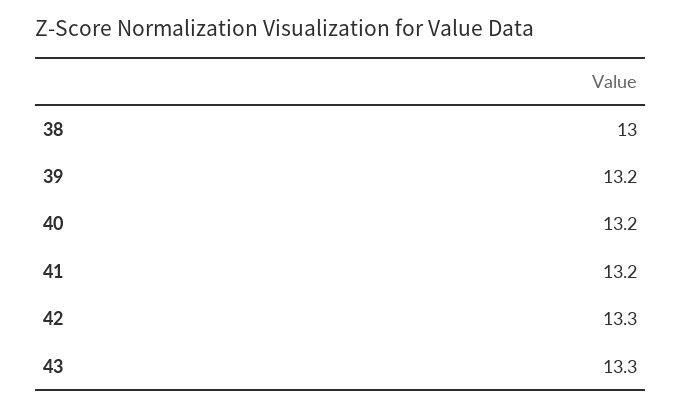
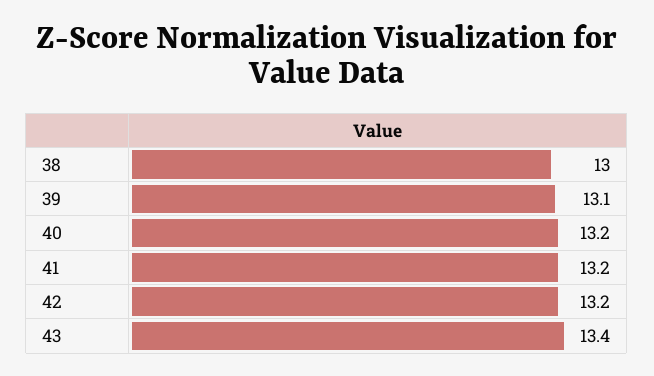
39: 13.2 -> 13.1
42: 13.3 -> 13.2
43: 13.3 -> 13.4

